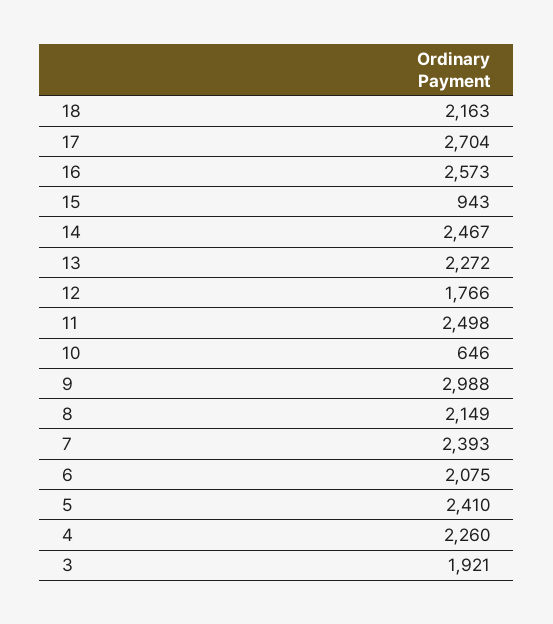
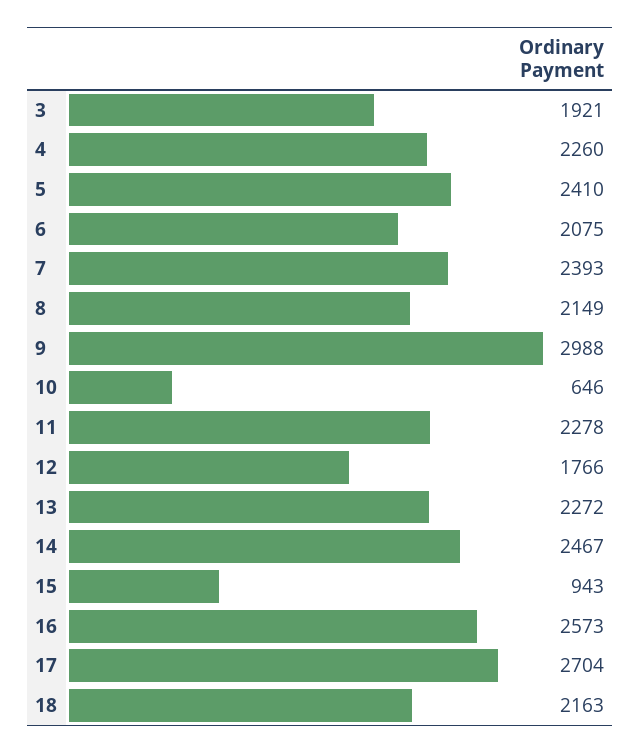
11: 2498 -> 2278

